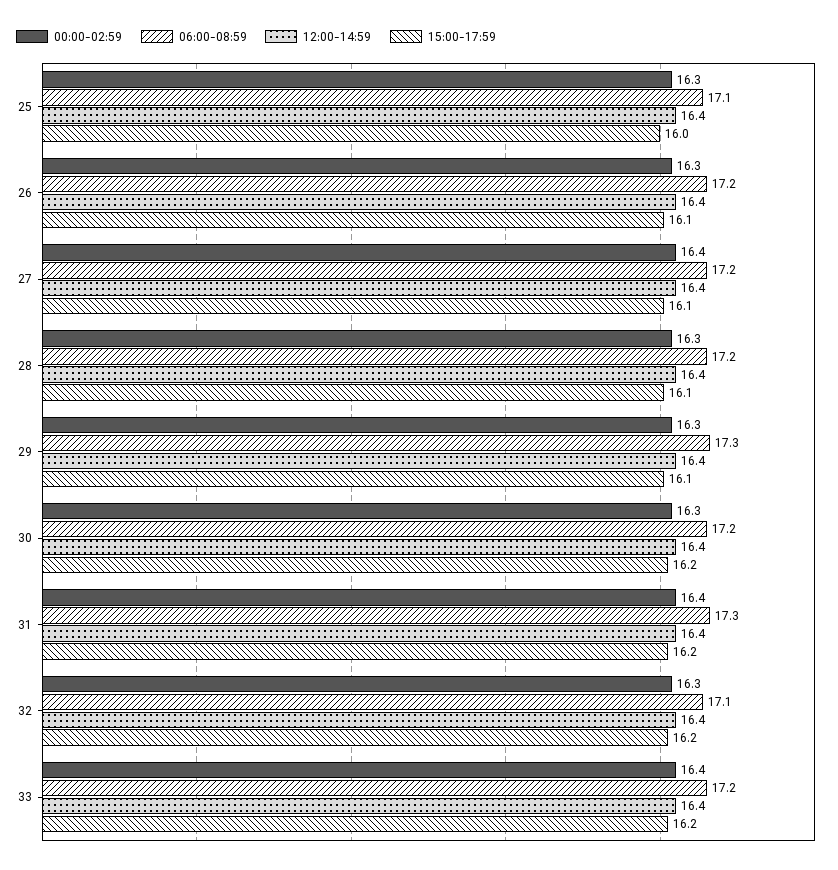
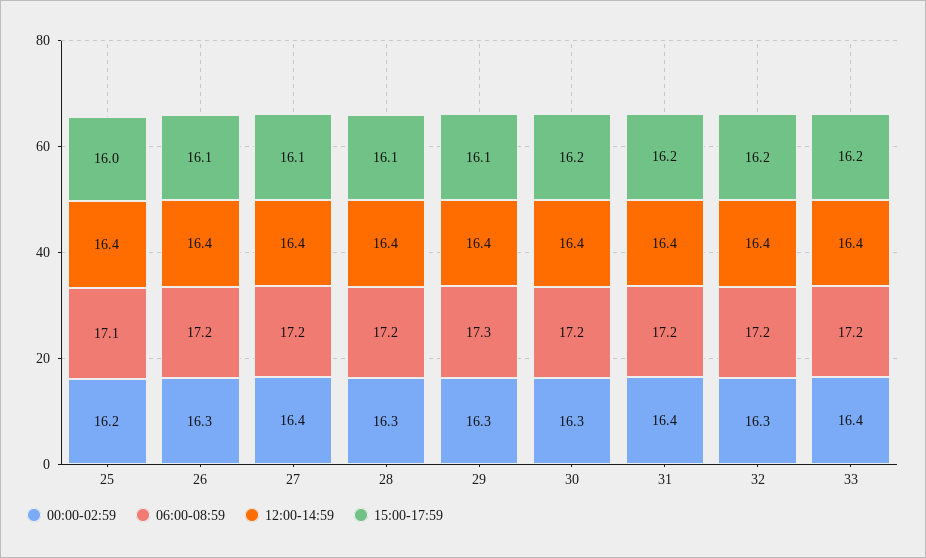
00:00-02:59, 25: 16.3 -> 16.2
06:00-08:59, 31: 17.3 -> 17.2
06:00-08:59, 32: 17.1 -> 17.2

